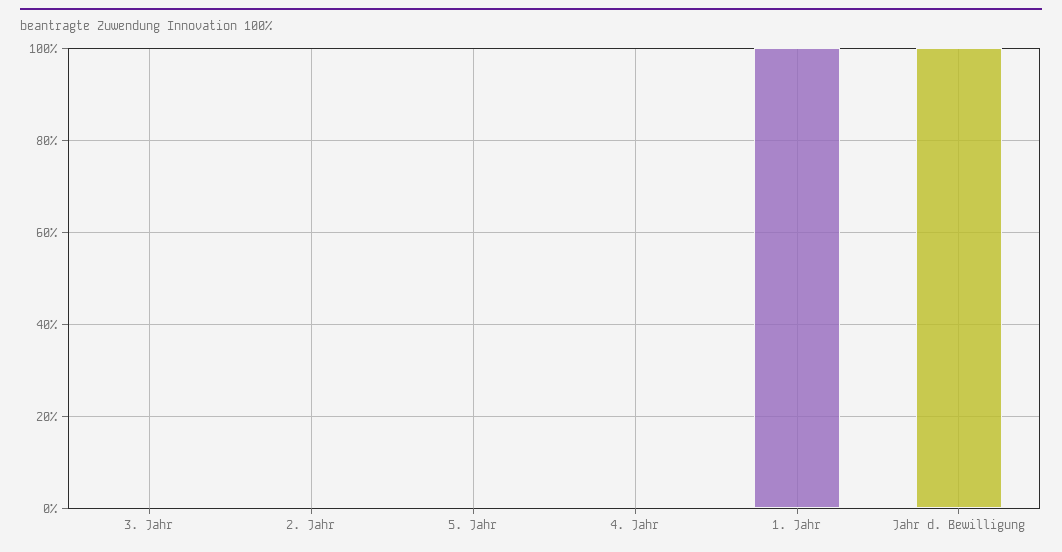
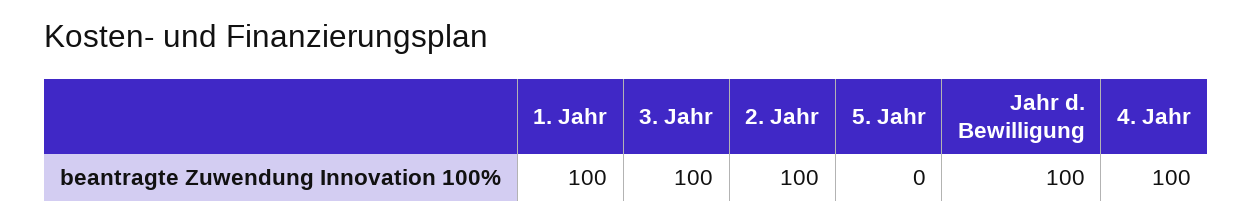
3. Jahr: 0 -> 100
2. Jahr: 0 -> 100
4. Jahr: 0 -> 100

